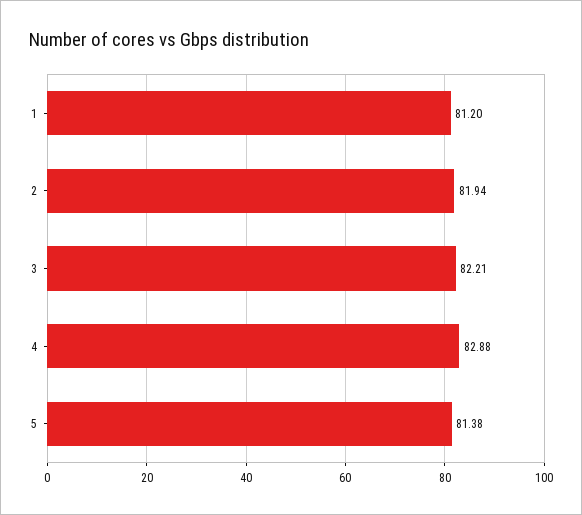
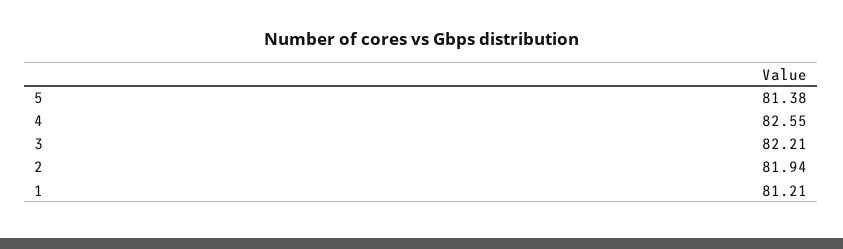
1: 81.2 -> 81.21
4: 82.88 -> 82.55

